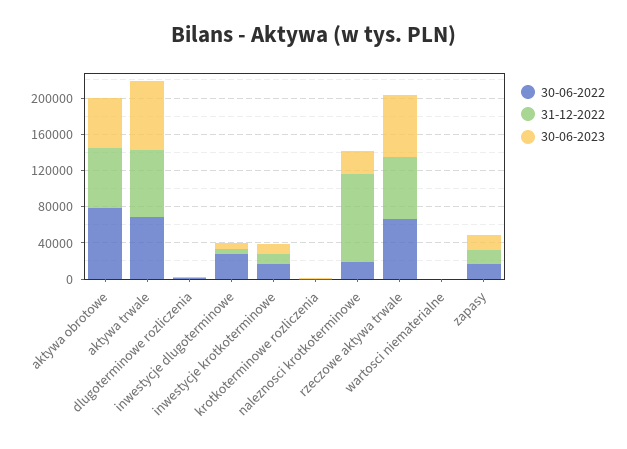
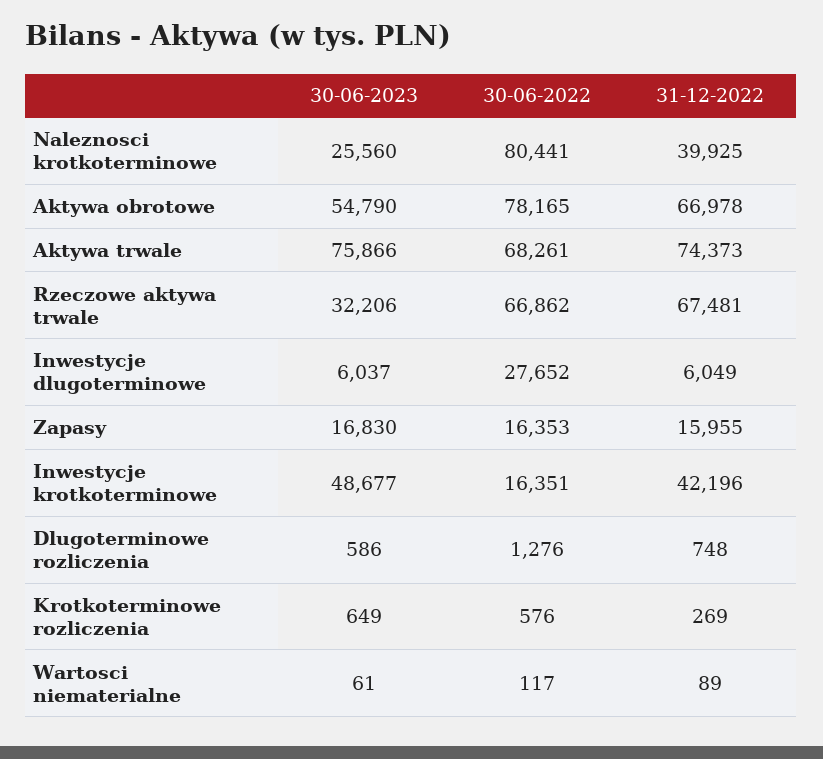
31-12-2022, inwestycje krotkoterminowe: 10000 -> 42196
30-06-2023, inwestycje krotkoterminowe: 10000 -> 48677
30-06-2022, naleznosci krotkoterminowe: 20000 -> 80441
31-12-2022, naleznosci krotkoterminowe: 100000 -> 39925
30-06-2023, rzeczowe aktywa trwale: 70000 -> 32206

